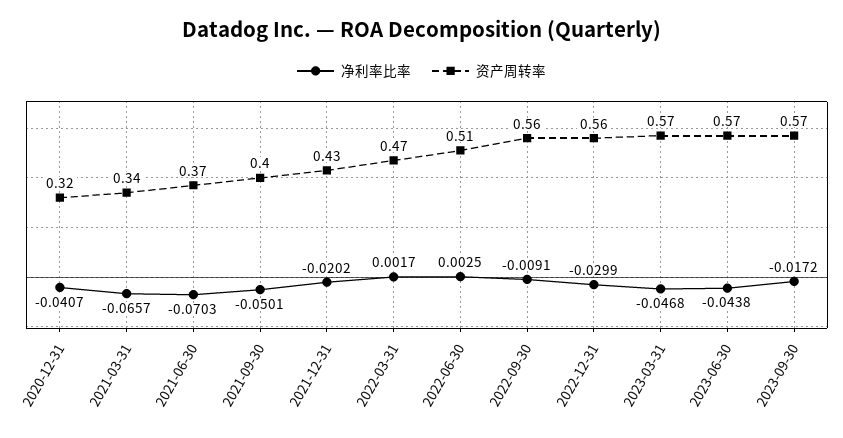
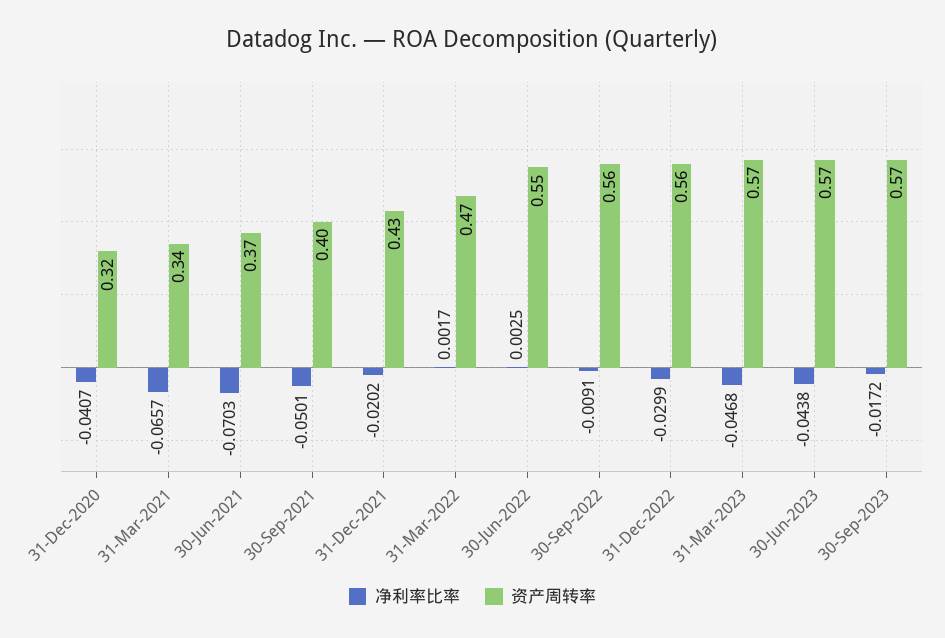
资产周转率, 2022-06-30: 0.51 -> 0.55

